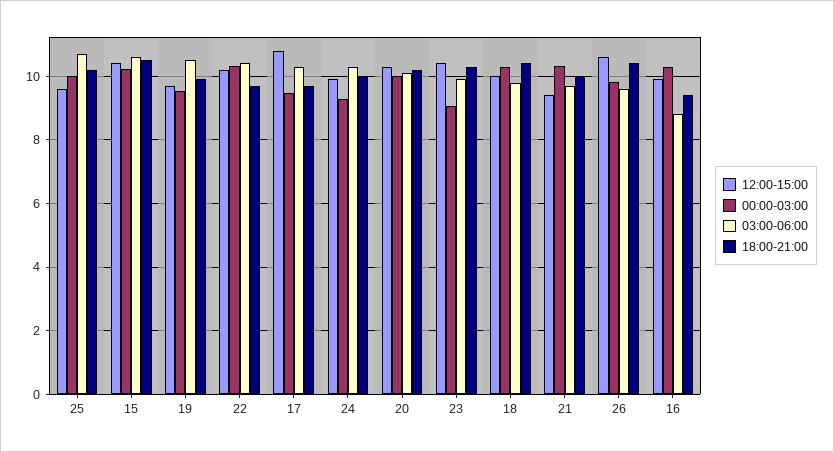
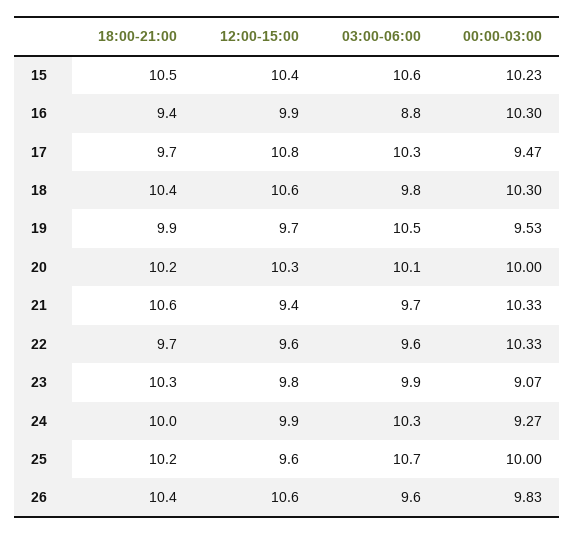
12:00-15:00, 22: 10.2 -> 9.6
03:00-06:00, 22: 10.4 -> 9.6
12:00-15:00, 23: 10.4 -> 9.8
12:00-15:00, 18: 10 -> 10.6
18:00-21:00, 21: 10 -> 10.6

